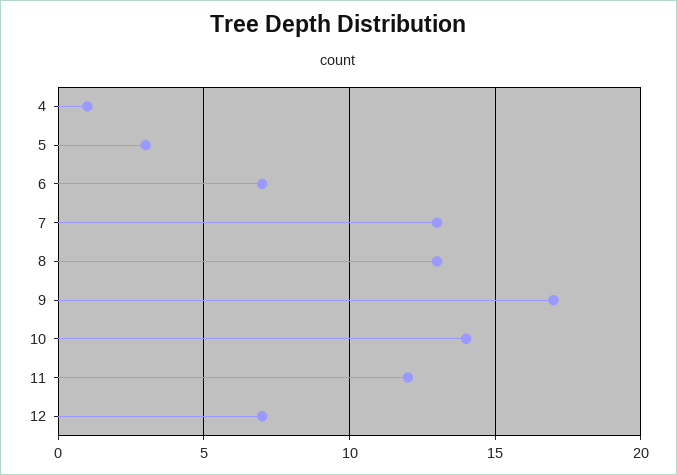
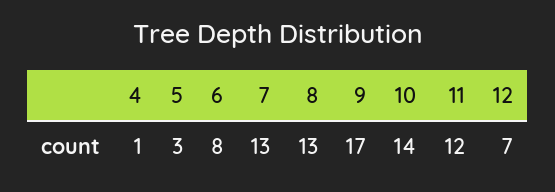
6: 7 -> 8

